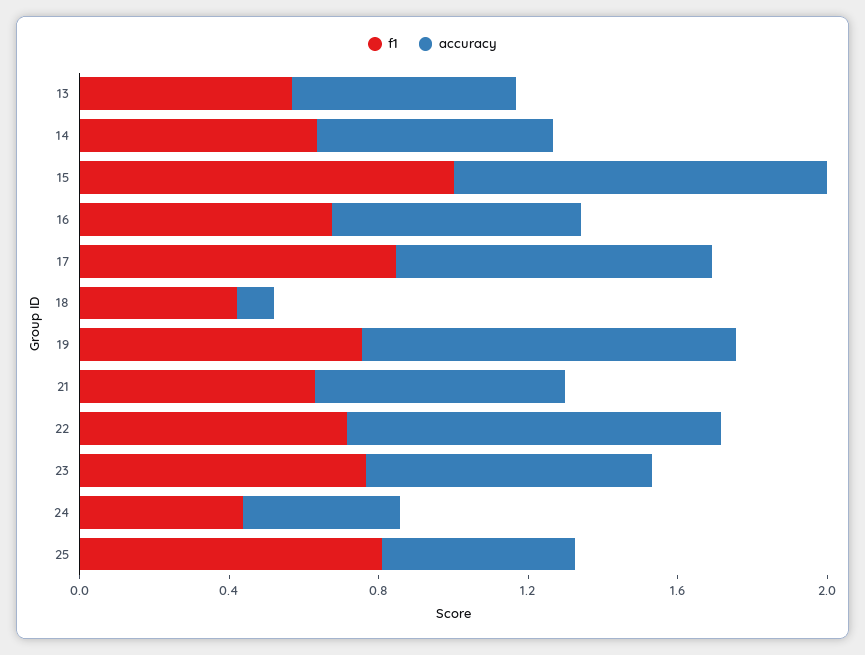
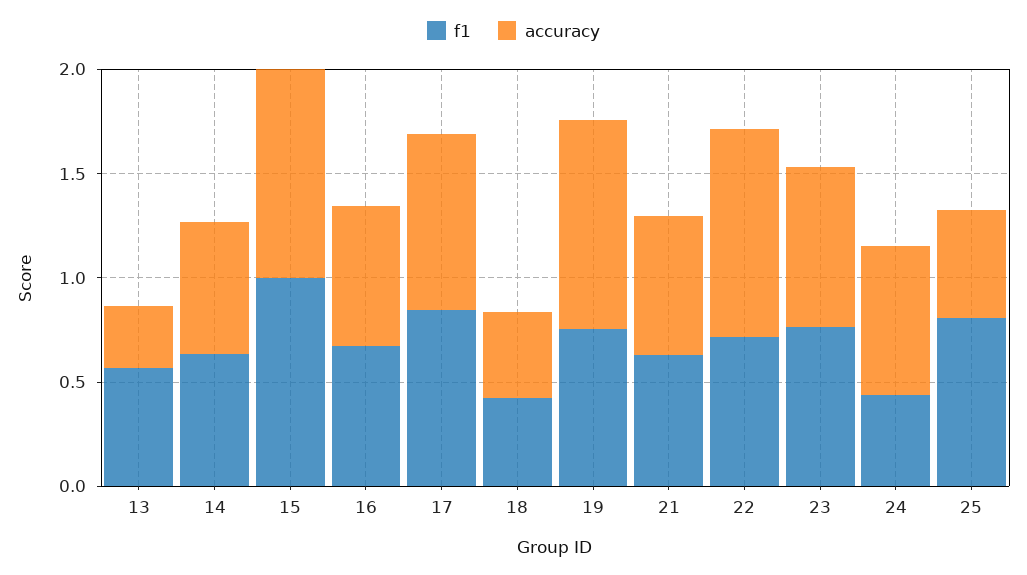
accuracy, 13: 0.6 -> 0.3
accuracy, 18: 0.1 -> 0.4
accuracy, 24: 0.4 -> 0.7

